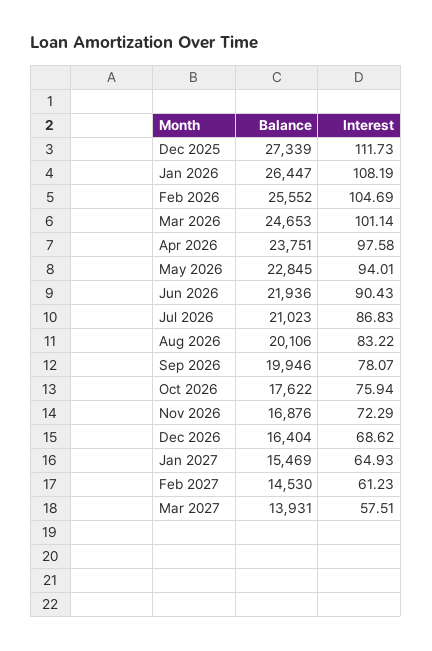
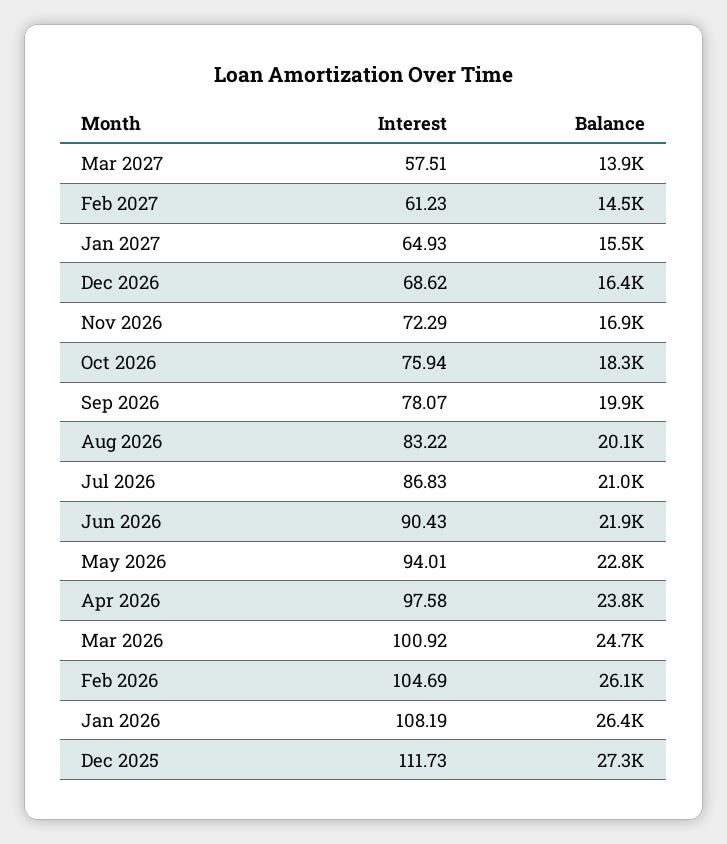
Balance, Feb 2026: 25552 -> 26100
Interest, Mar 2026: 101.14 -> 100.92
Balance, Oct 2026: 17622 -> 18300

